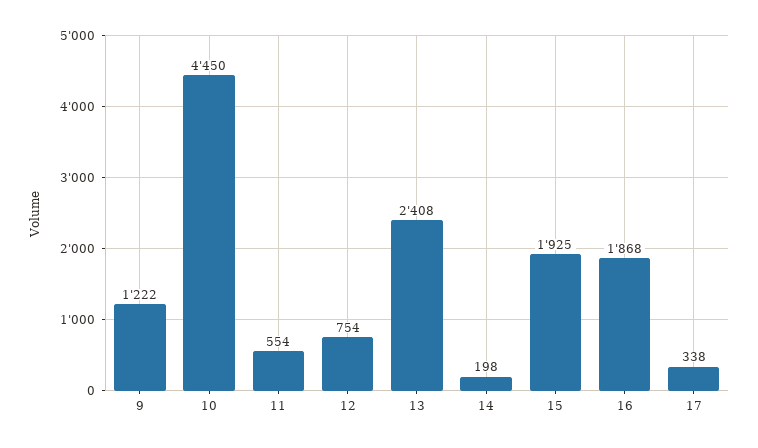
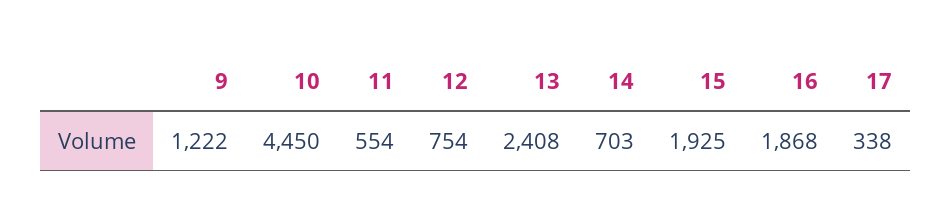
14: 198 -> 703

